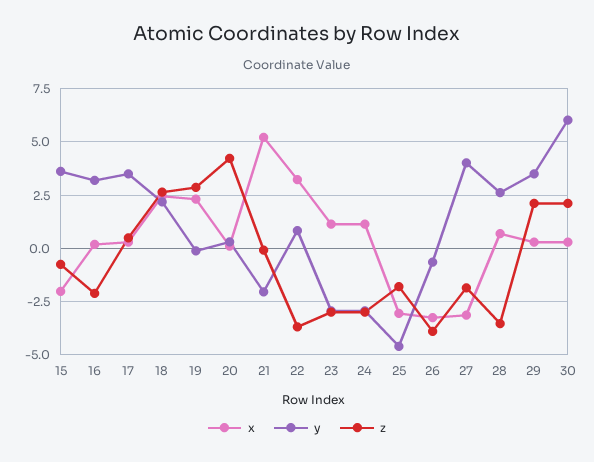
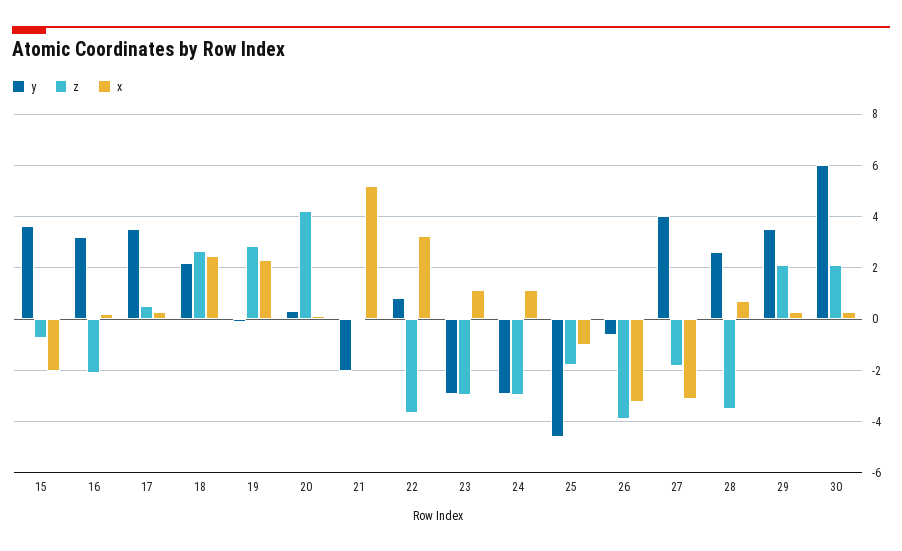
x, 25: -3 -> -1

